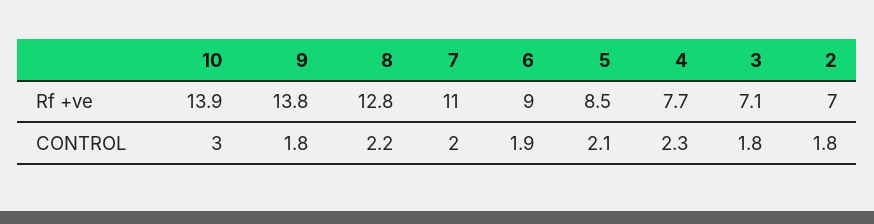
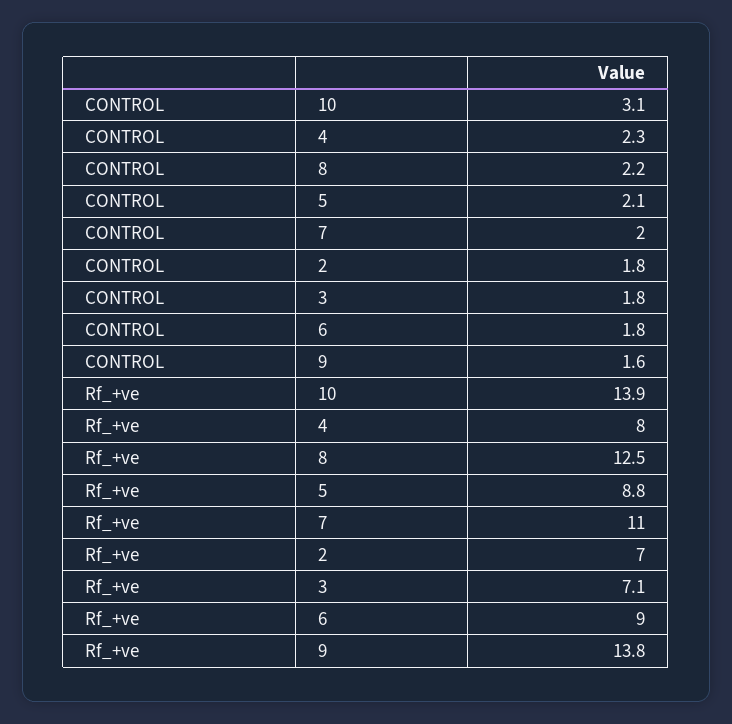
8, Rf +ve: 12.8 -> 12.5
5, Rf +ve: 8.5 -> 8.8
4, Rf +ve: 7.7 -> 8
10, CONTROL: 3 -> 3.1
9, CONTROL: 1.8 -> 1.6
6, CONTROL: 1.9 -> 1.8

